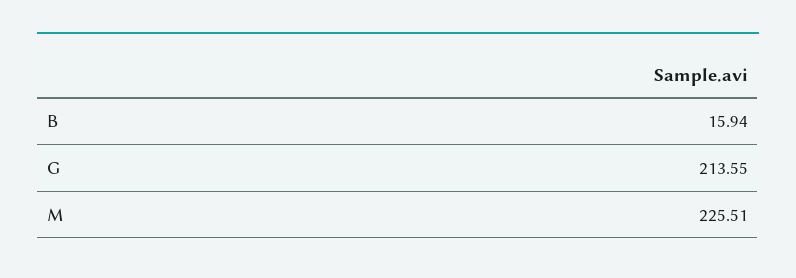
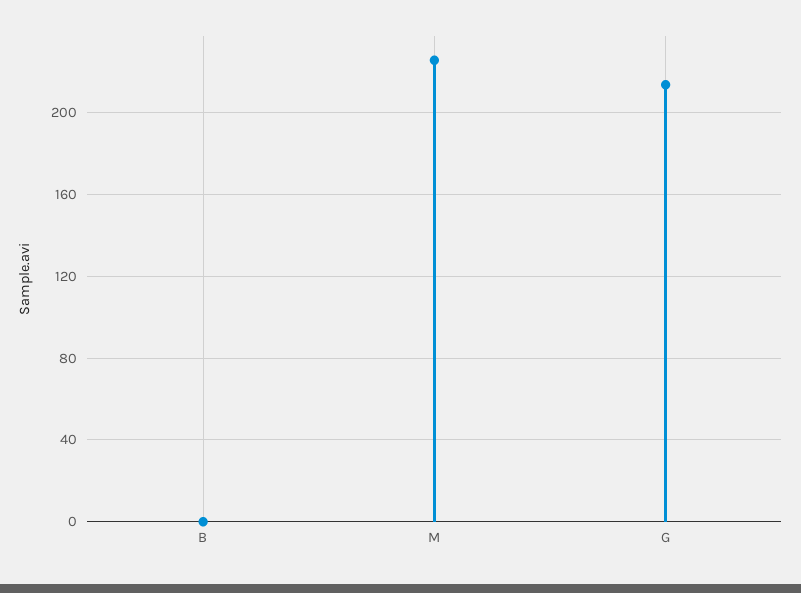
B: 15.94 -> 0

